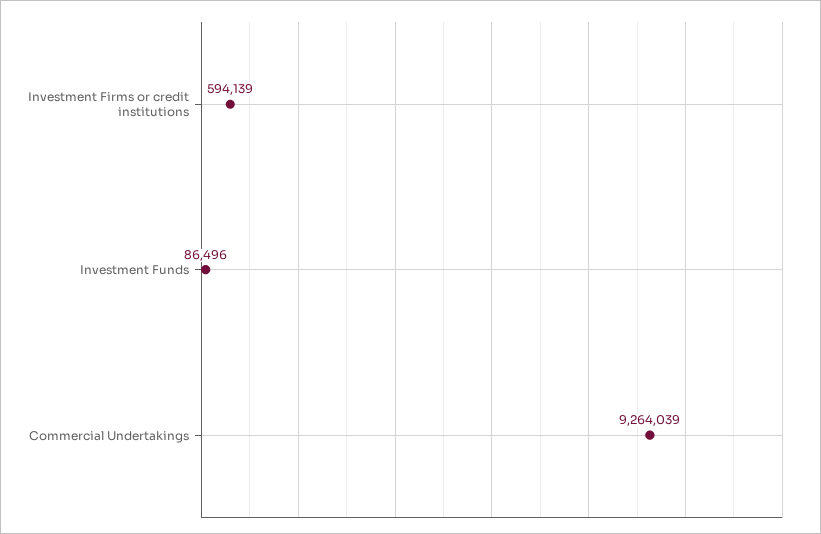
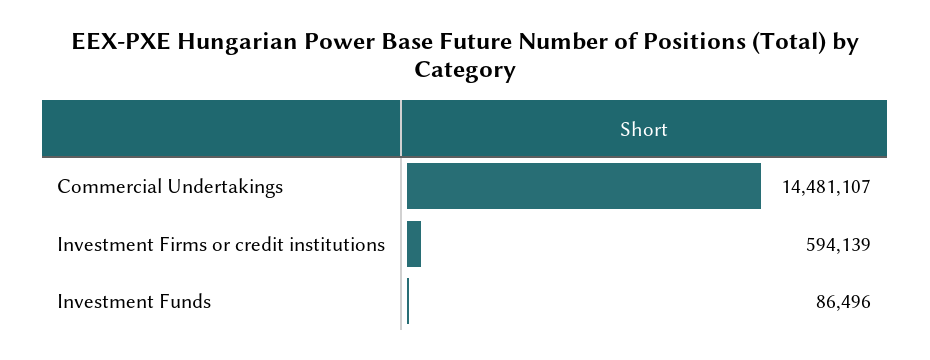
Commercial Undertakings: 9264039 -> 14481107

